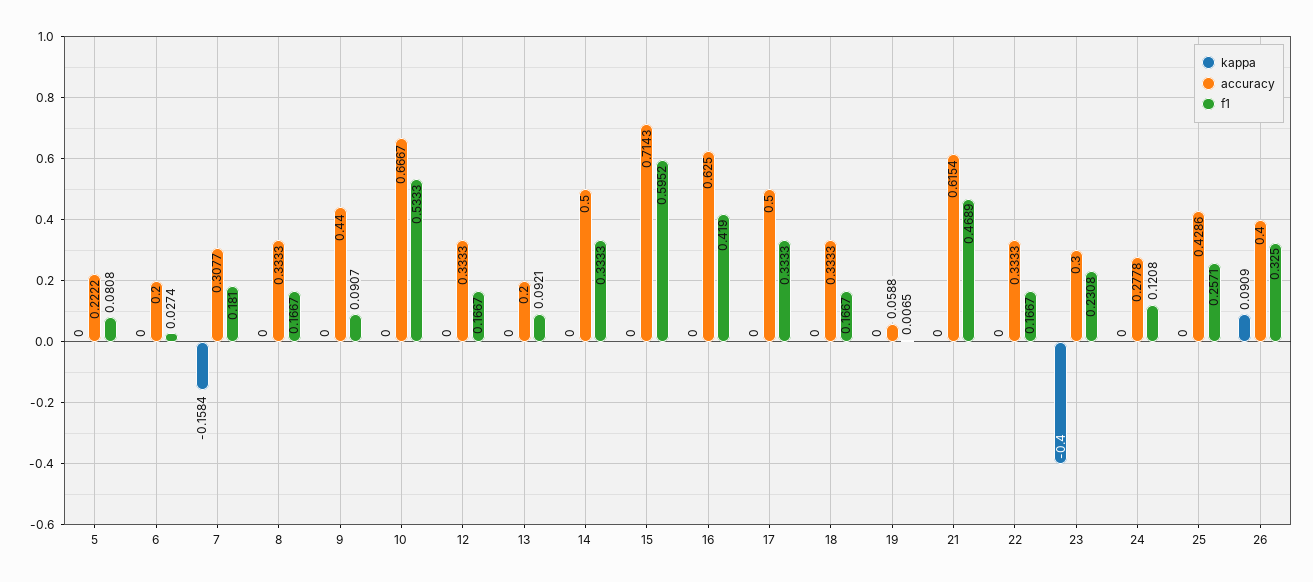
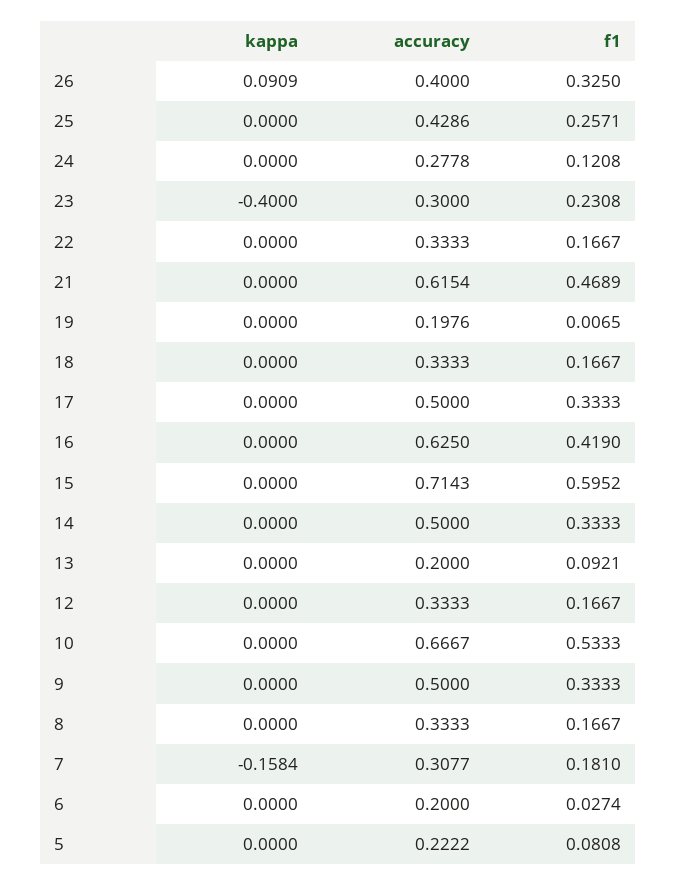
accuracy, 9: 0.44 -> 0.5
f1, 9: 0.0907 -> 0.3333
accuracy, 19: 0.0588 -> 0.1976

